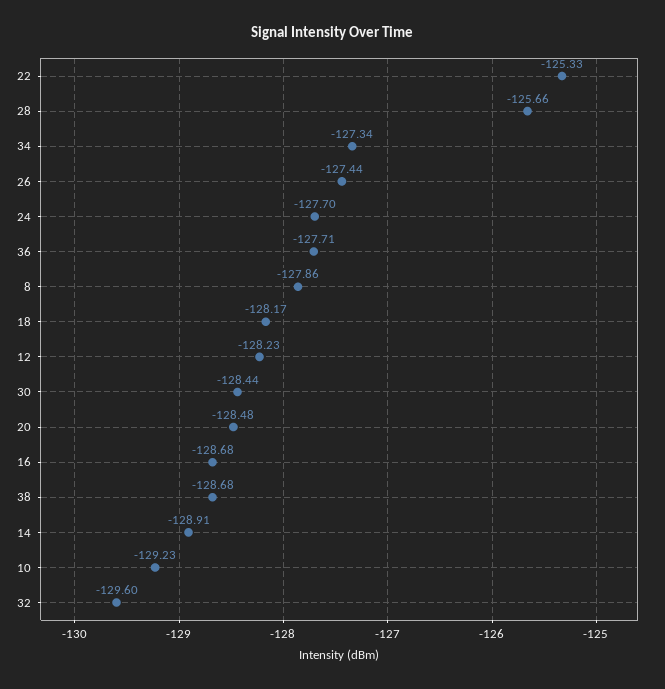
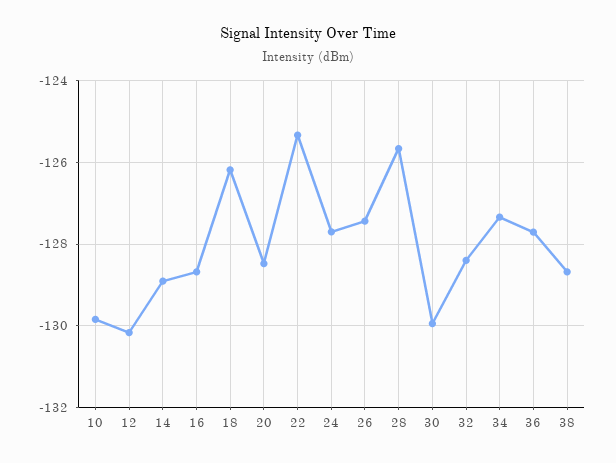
8: -127.86 -> none
18: -128.17 -> -126.2
12: -128.23 -> -130.2
30: -128.44 -> -130
10: -129.23 -> -129.8
32: -129.6 -> -128.4

